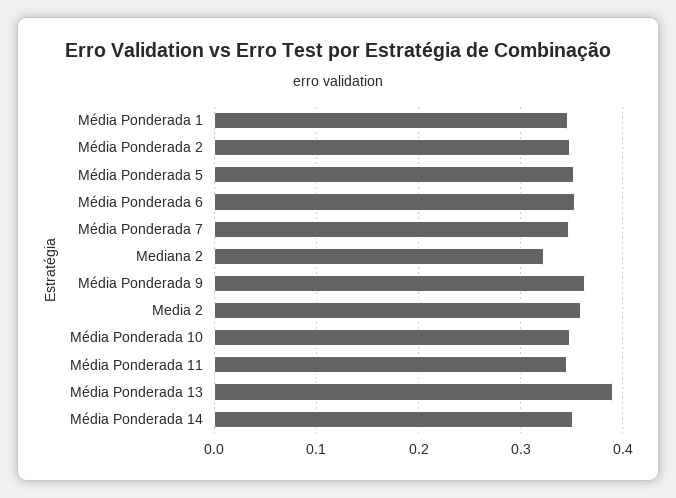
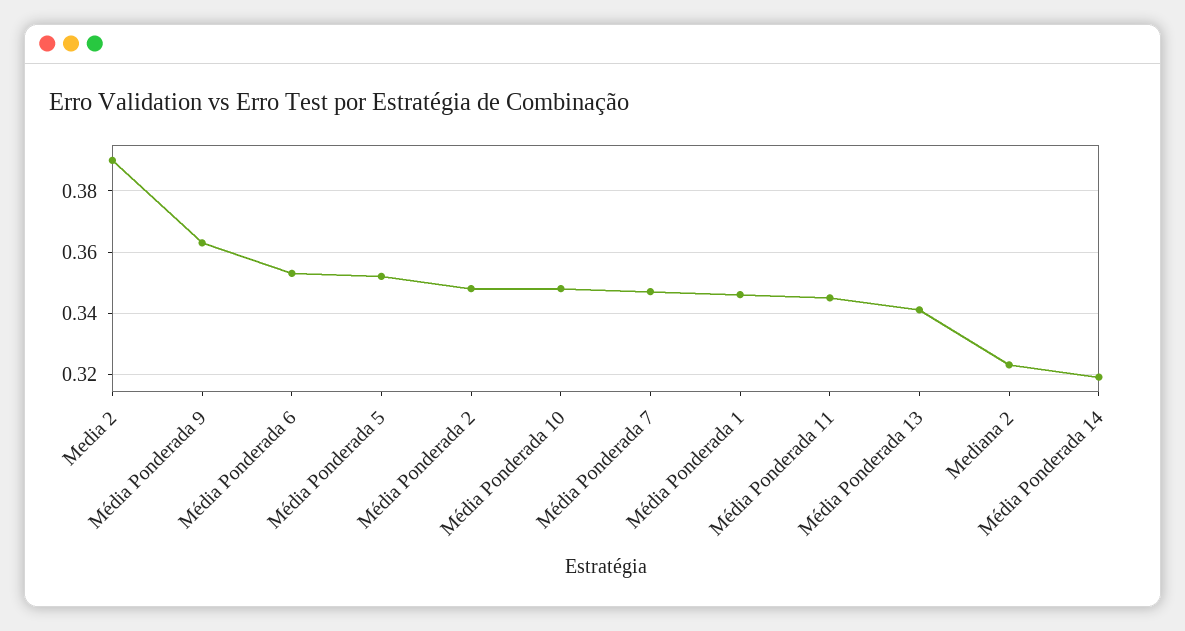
Media 2: 0.36 -> 0.39
Média Ponderada 13: 0.39 -> 0.34
Média Ponderada 14: 0.35 -> 0.32

